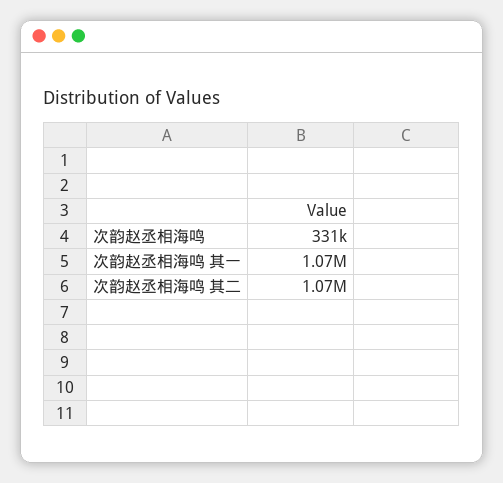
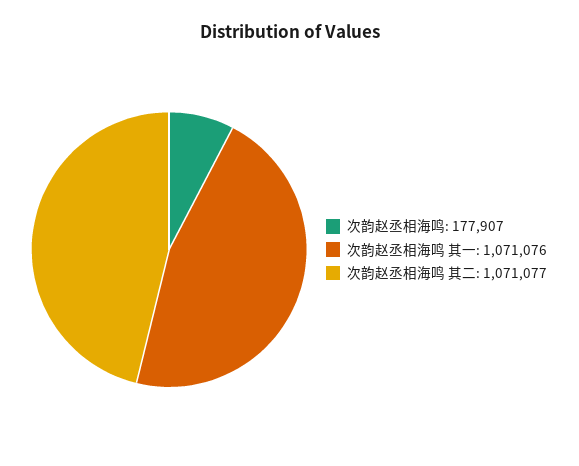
次韵赵丞相海鸣: 331000 -> 177907

